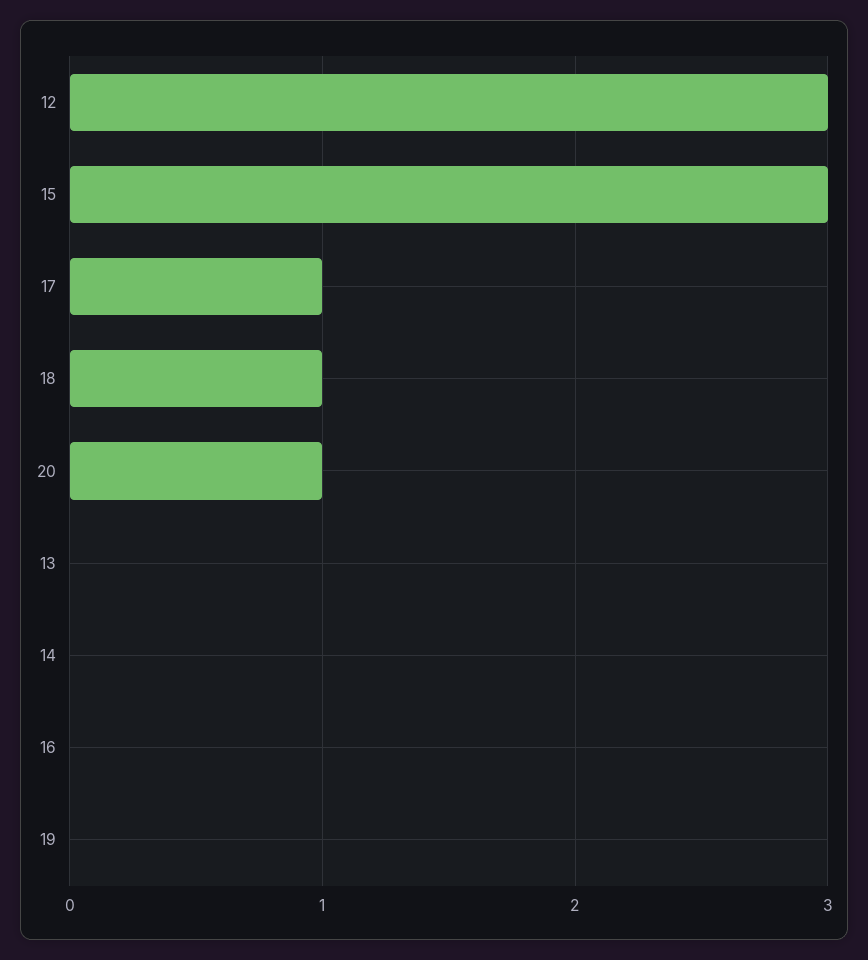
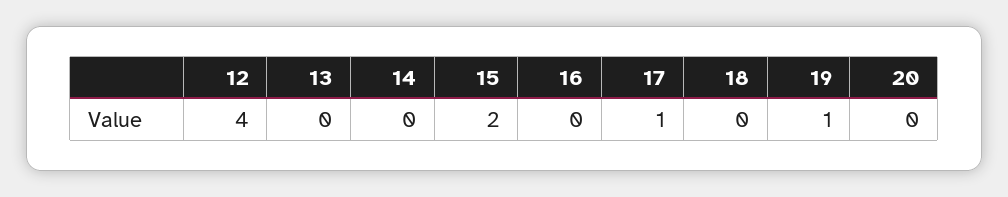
12: 3 -> 4
15: 3 -> 2
18: 1 -> 0
20: 1 -> 0
19: 0 -> 1

